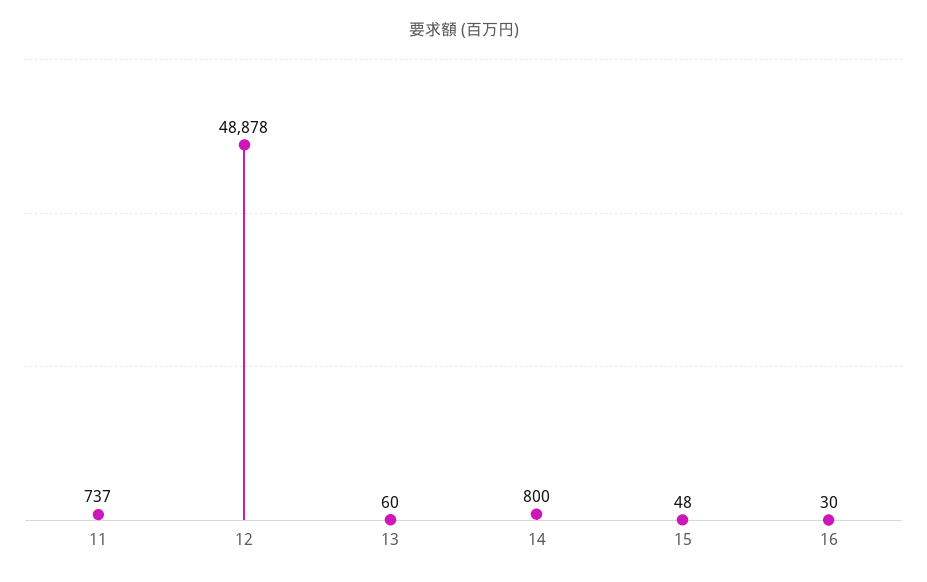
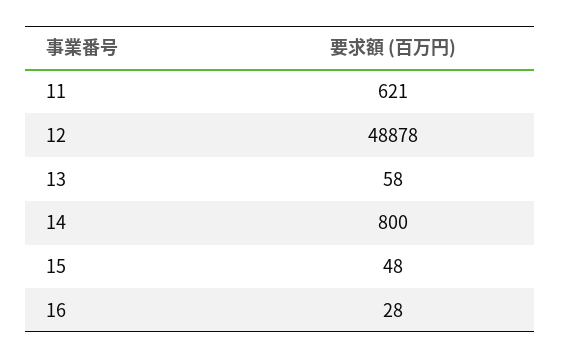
11: 737 -> 621
13: 60 -> 58
16: 30 -> 28

